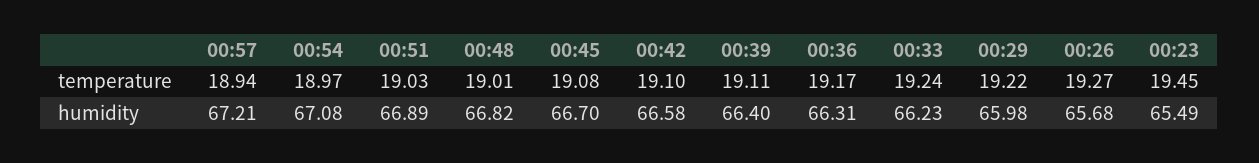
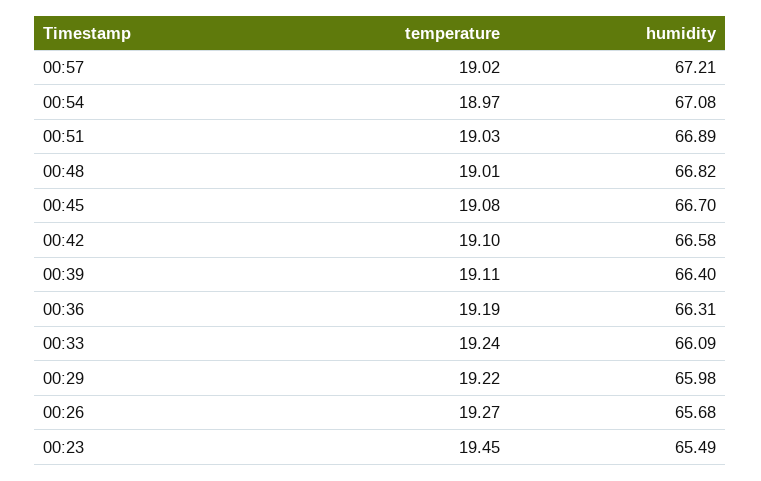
00:57, temperature: 18.94 -> 19.02
00:36, temperature: 19.17 -> 19.19
00:33, humidity: 66.23 -> 66.09

